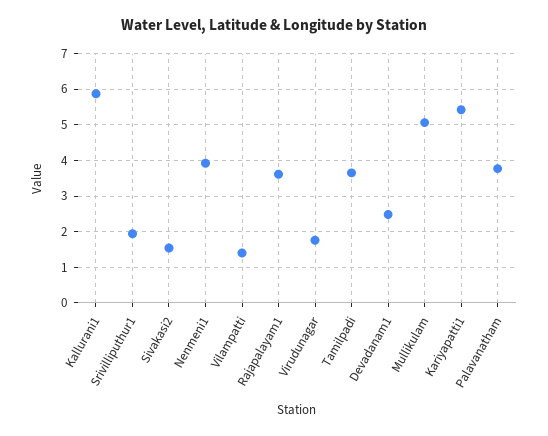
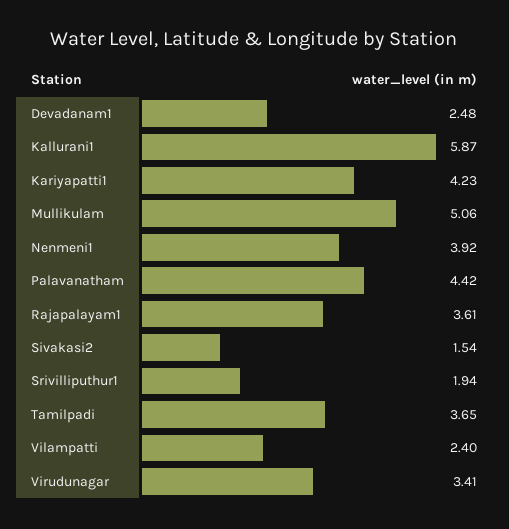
Vilampatti: 1.4 -> 2.4
Virudunagar: 1.8 -> 3.41
Kariyapatti1: 5.4 -> 4.23
Palavanatham: 3.8 -> 4.42

